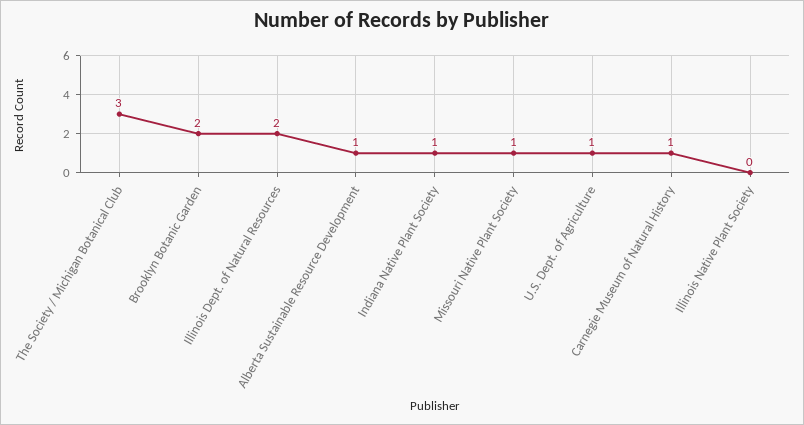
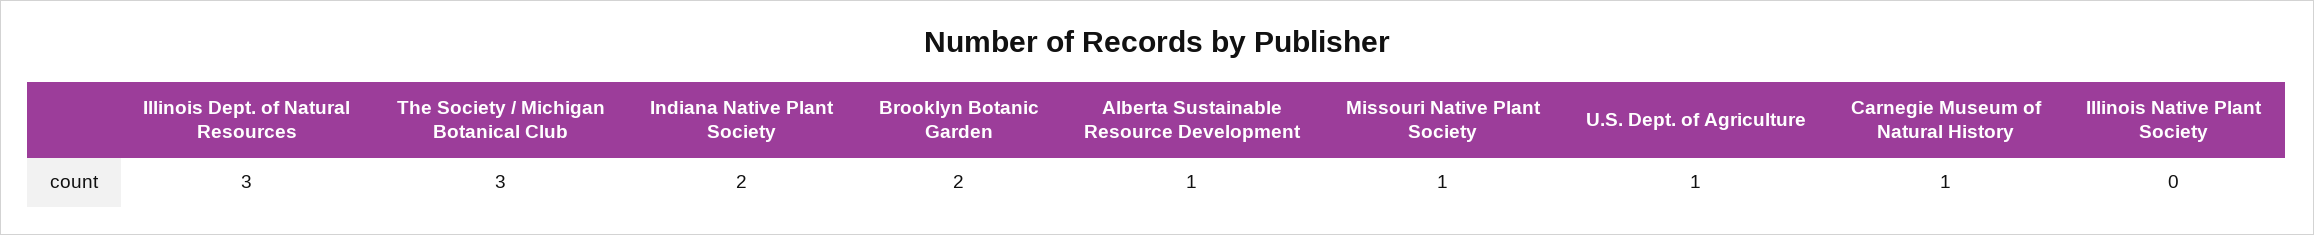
Illinois Dept. of Natural Resources: 2 -> 3
Indiana Native Plant Society: 1 -> 2

